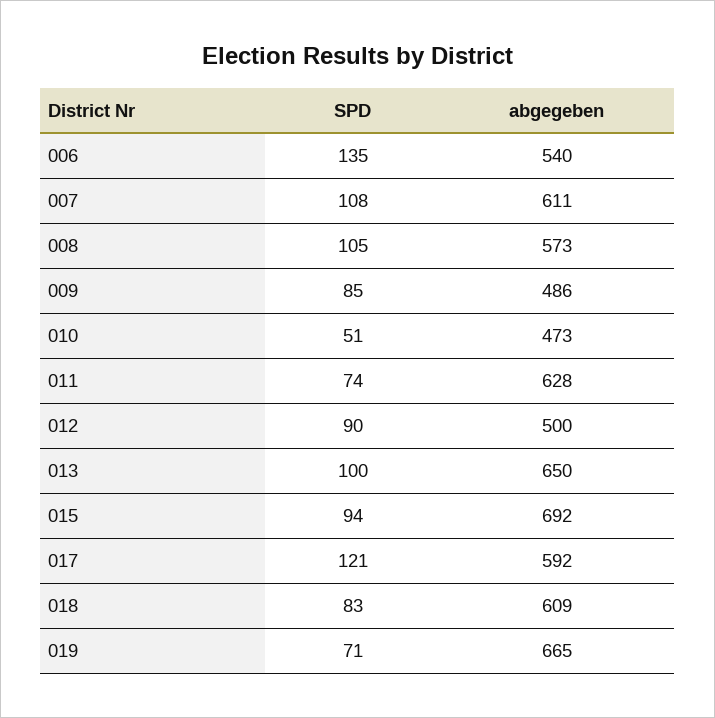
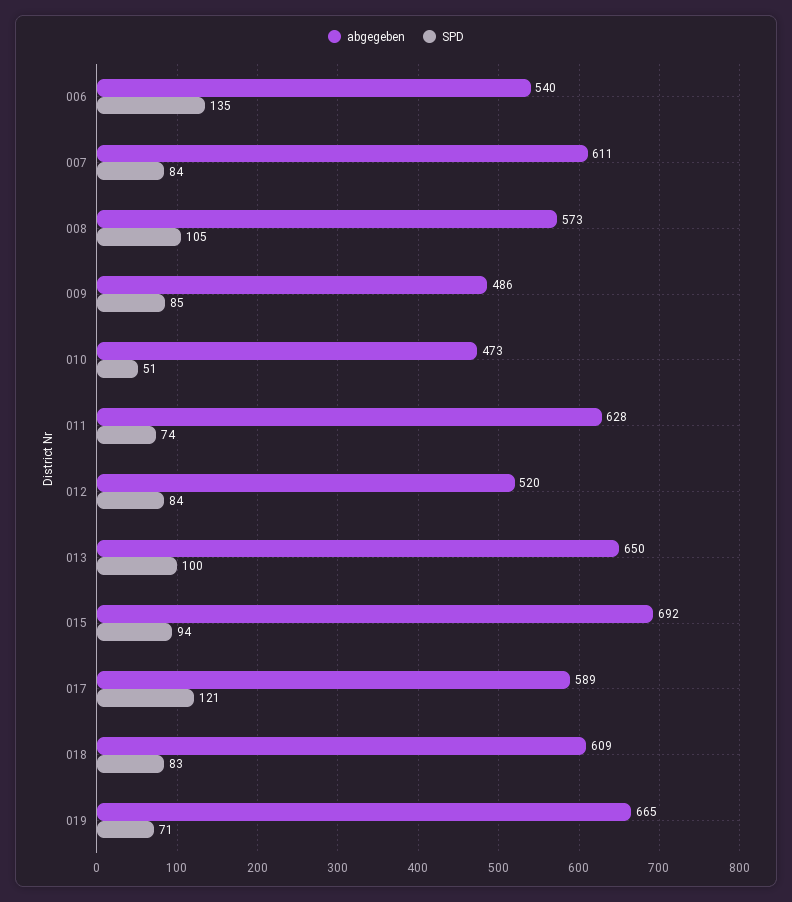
SPD, 007: 108 -> 84
SPD, 012: 90 -> 84
abgegeben, 012: 500 -> 520
abgegeben, 017: 592 -> 589

